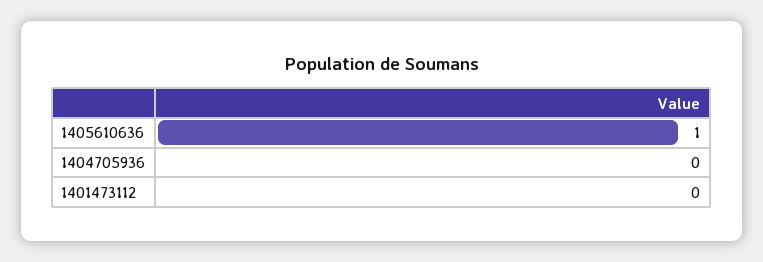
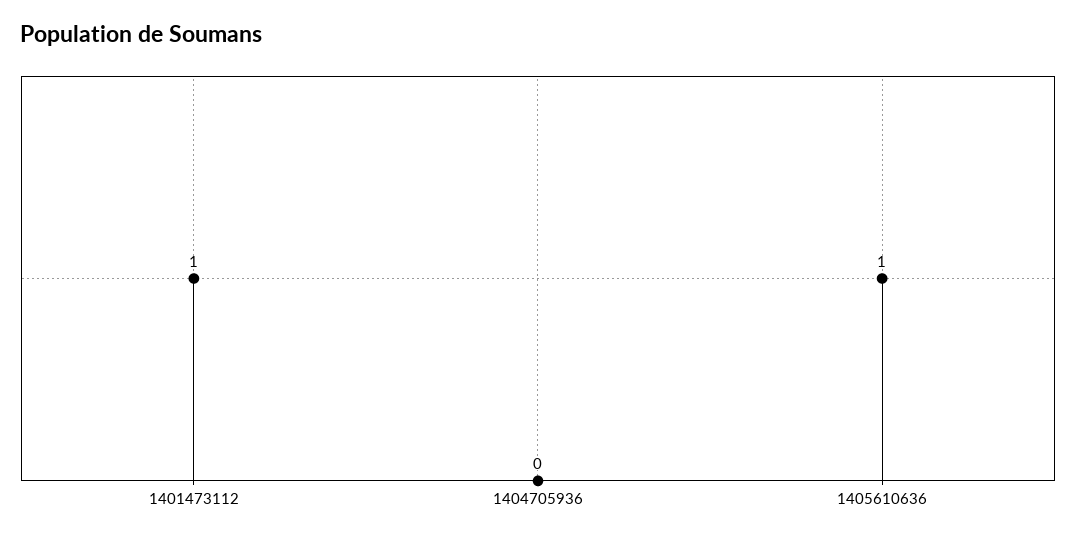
1401473112: 0 -> 1

